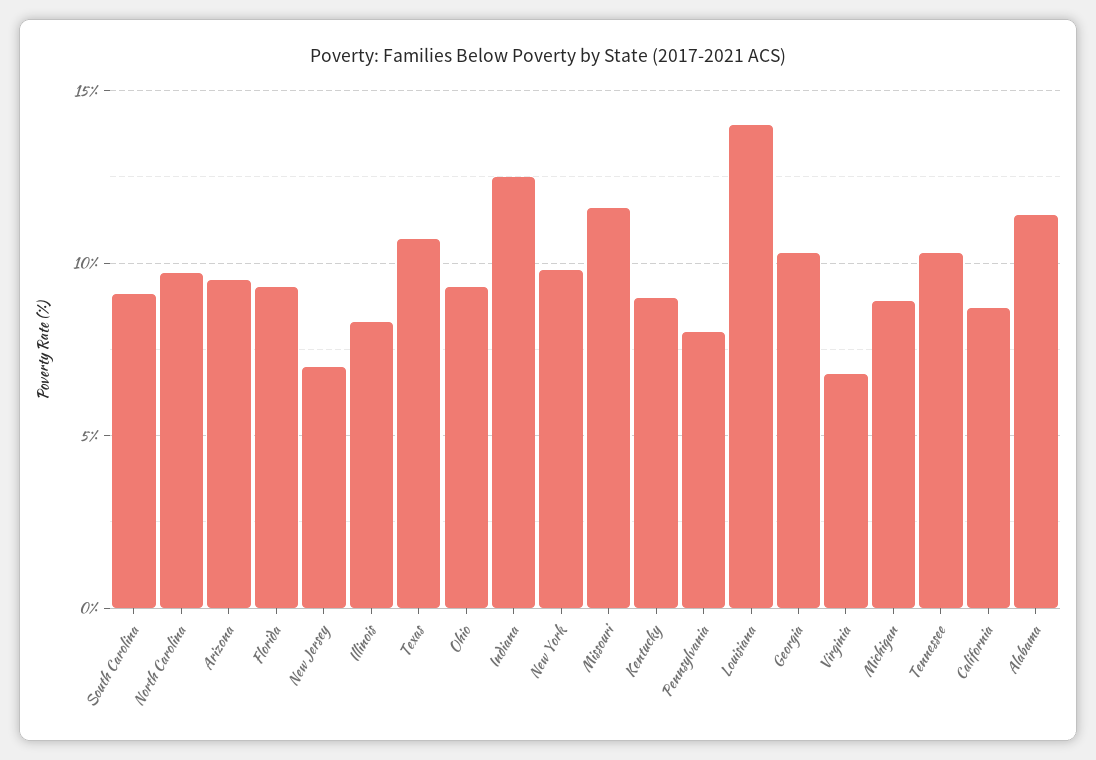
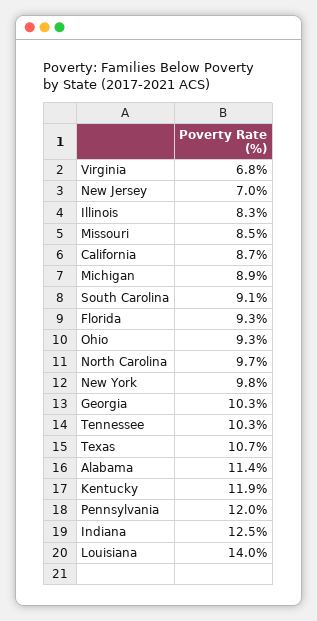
Arizona: 9.5 -> none
Missouri: 11.5 -> 8.5
Kentucky: 9 -> 11.9
Pennsylvania: 8 -> 12

